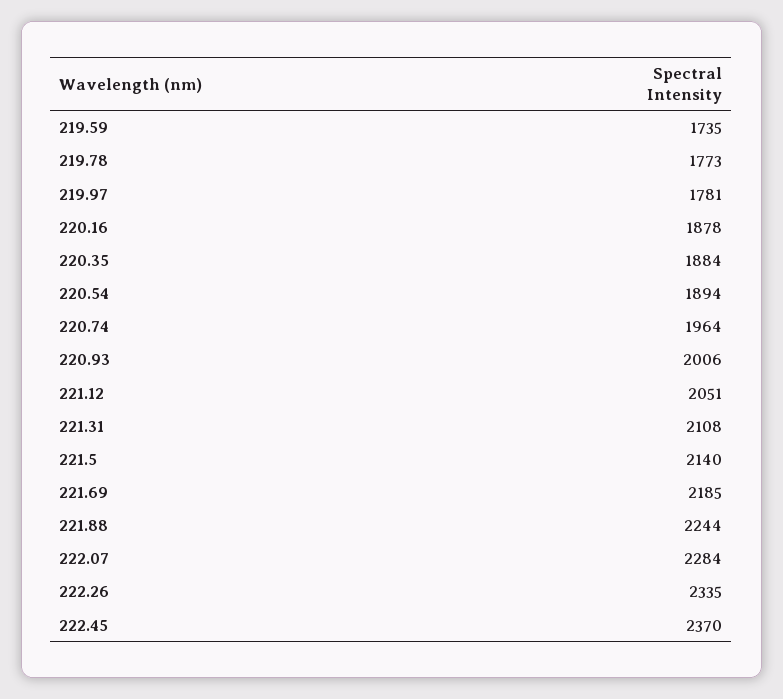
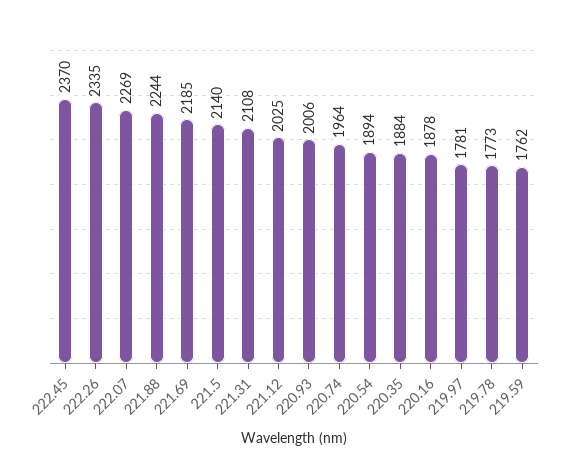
219.59: 1735 -> 1762
221.12: 2051 -> 2025
222.07: 2284 -> 2269

